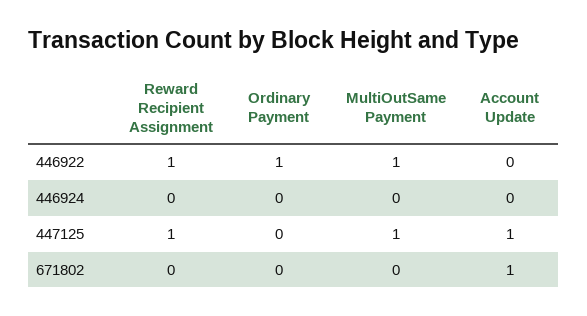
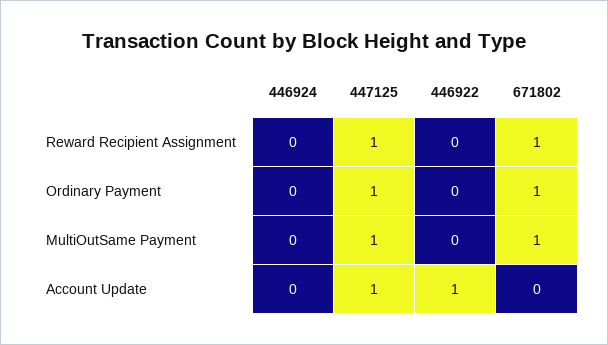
Reward Recipient Assignment, 446922: 1 -> 0
Ordinary Payment, 446922: 1 -> 0
MultiOutSame Payment, 446922: 1 -> 0
Account Update, 446922: 0 -> 1
Ordinary Payment, 447125: 0 -> 1
Reward Recipient Assignment, 671802: 0 -> 1
Ordinary Payment, 671802: 0 -> 1
MultiOutSame Payment, 671802: 0 -> 1
Account Update, 671802: 1 -> 0

